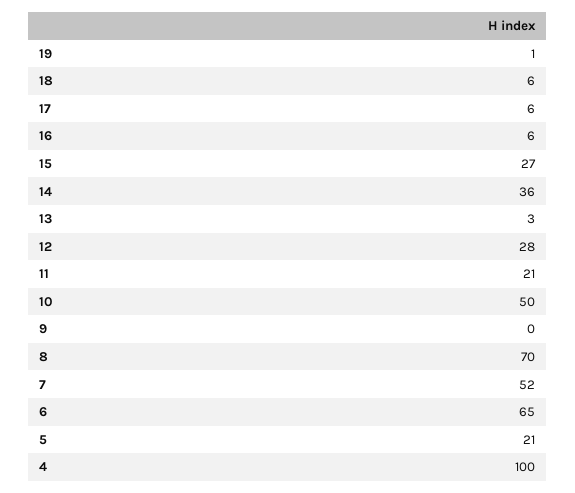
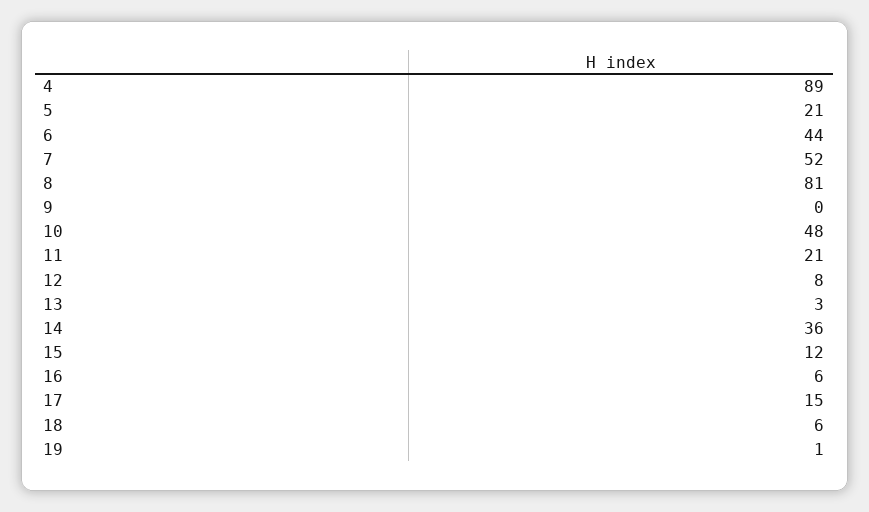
17: 6 -> 15
15: 27 -> 12
12: 28 -> 8
10: 50 -> 48
8: 70 -> 81
6: 65 -> 44
4: 100 -> 89

